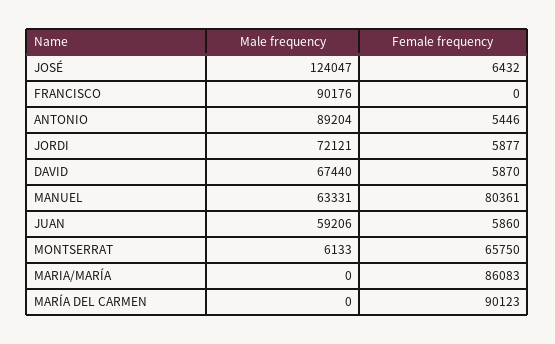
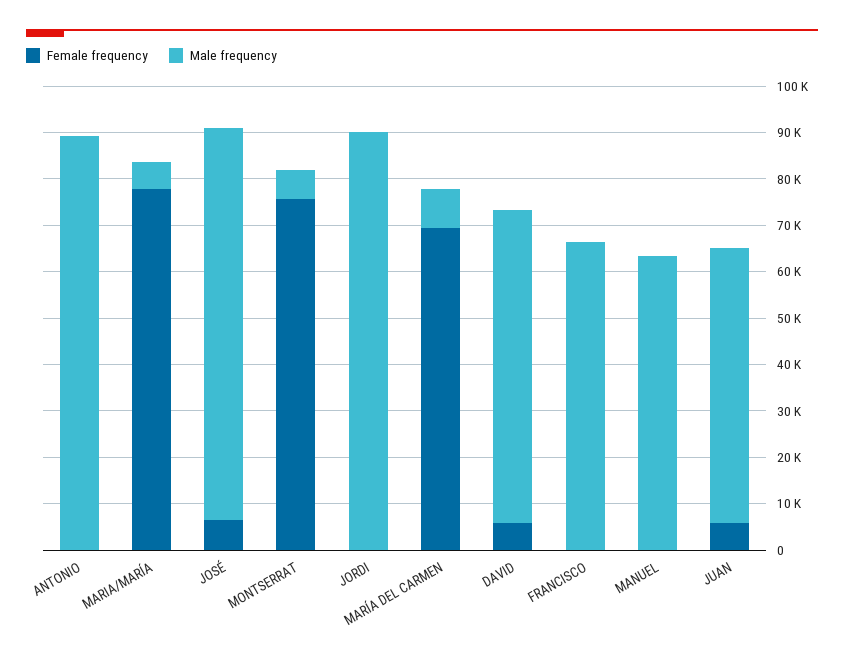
Male frequency, JOSÉ: 124047 -> 84000
Male frequency, FRANCISCO: 90176 -> 66000
Female frequency, ANTONIO: 5446 -> 0
Male frequency, JORDI: 72121 -> 90000
Female frequency, JORDI: 5877 -> 0
Female frequency, MANUEL: 80361 -> 0
Female frequency, MONTSERRAT: 65750 -> 76000
Male frequency, MARIA/MARÍA: 0 -> 6000
Female frequency, MARIA/MARÍA: 86083 -> 78000
Male frequency, MARÍA DEL CARMEN: 0 -> 8000
Female frequency, MARÍA DEL CARMEN: 90123 -> 70000

